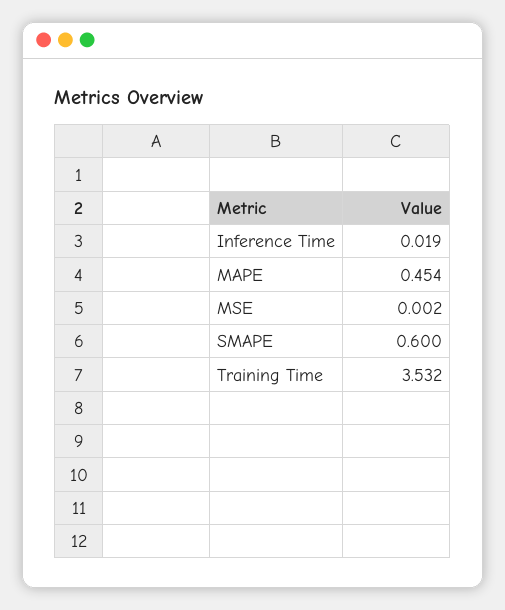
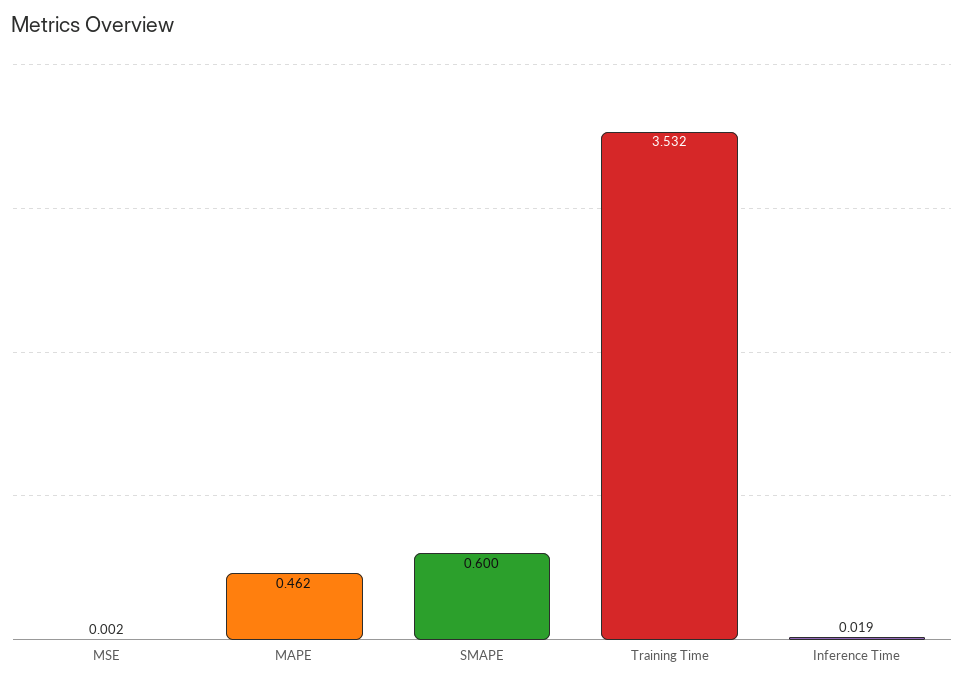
MAPE: 0.454 -> 0.462

